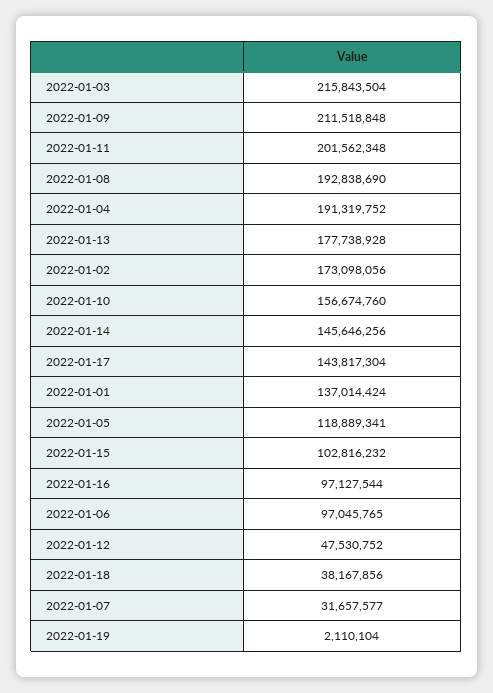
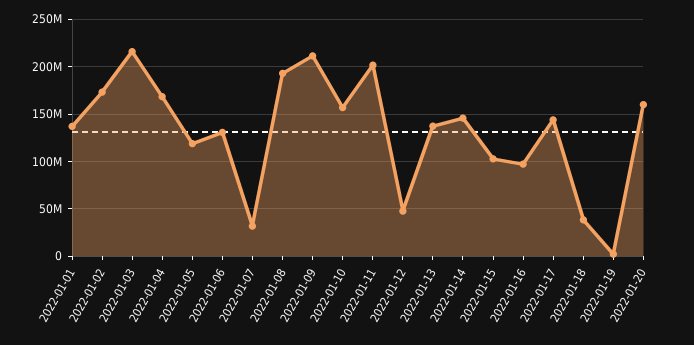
2022-01-04: 191319752 -> 170000000
2022-01-13: 177738928 -> 140000000
2022-01-06: 97045765 -> 130000000
2022-01-20: none -> 160000000

